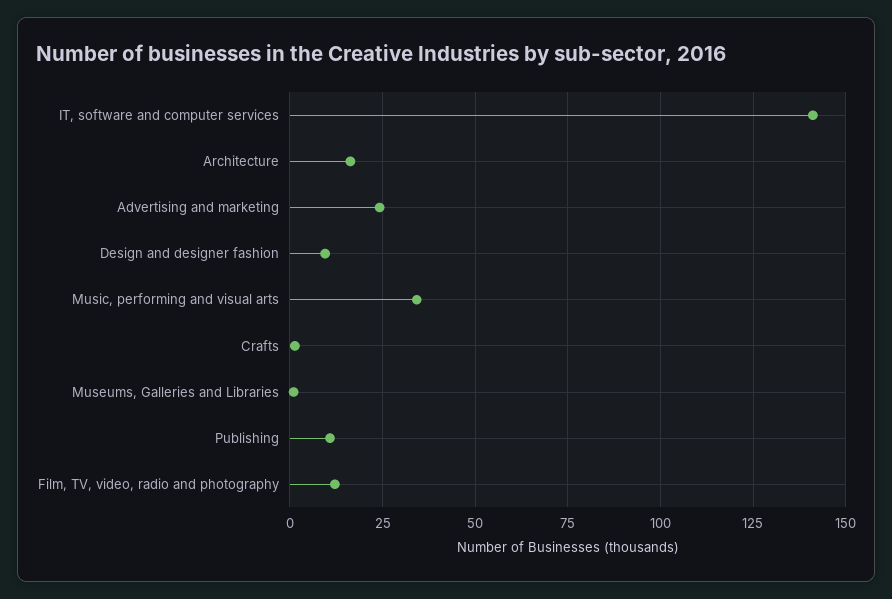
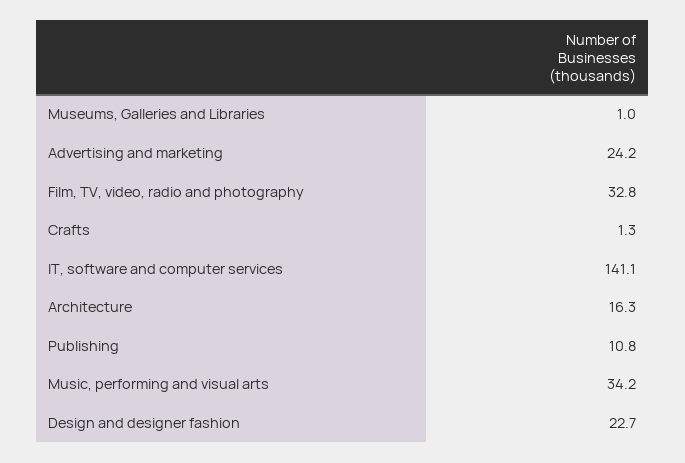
Design and designer fashion: 10 -> 22.7
Film, TV, video, radio and photography: 12.5 -> 32.8

